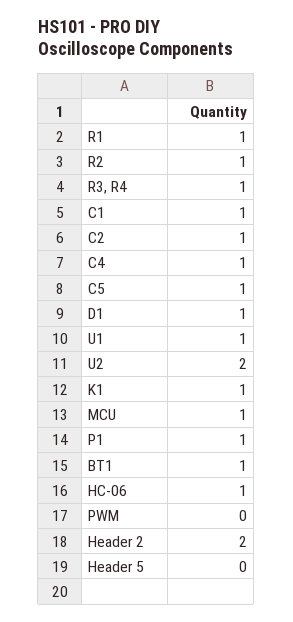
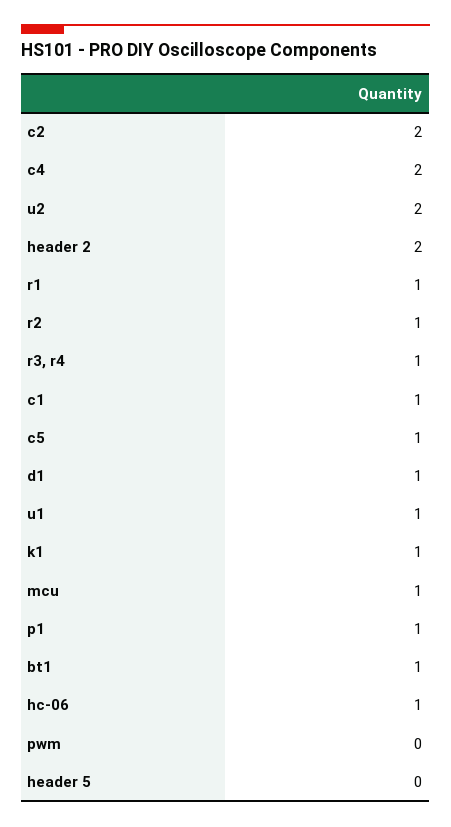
C2: 1 -> 2
C4: 1 -> 2

